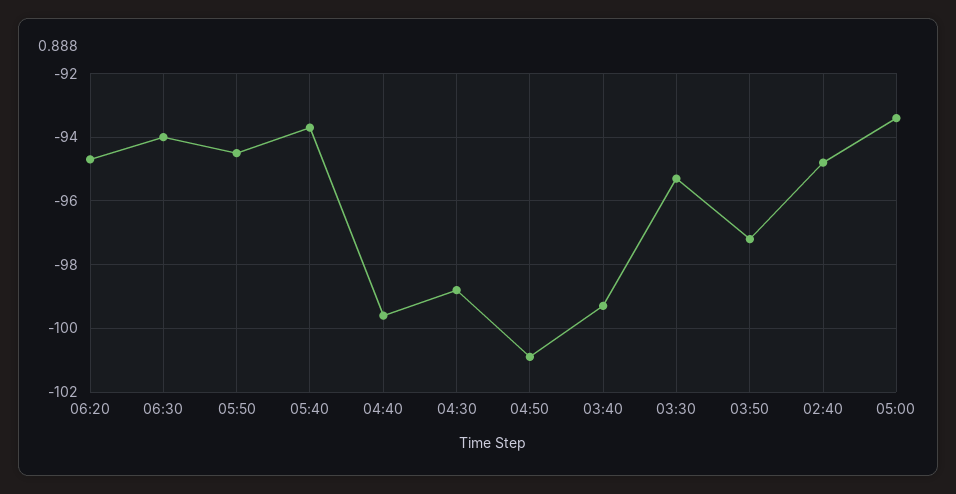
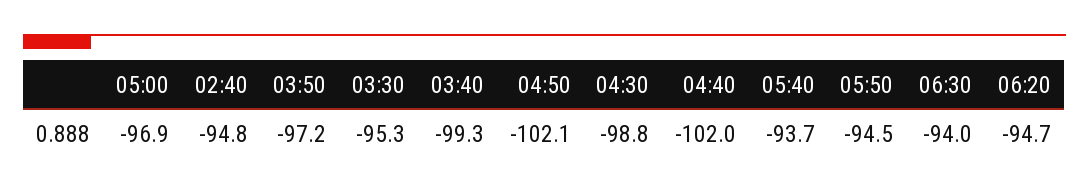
04:40: -99.5 -> -102
04:50: -101 -> -102.1
05:00: -93.5 -> -96.9

